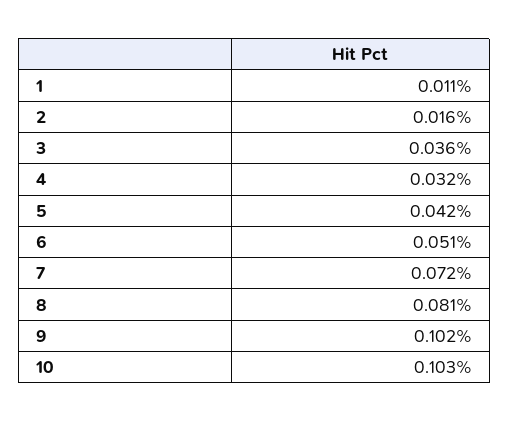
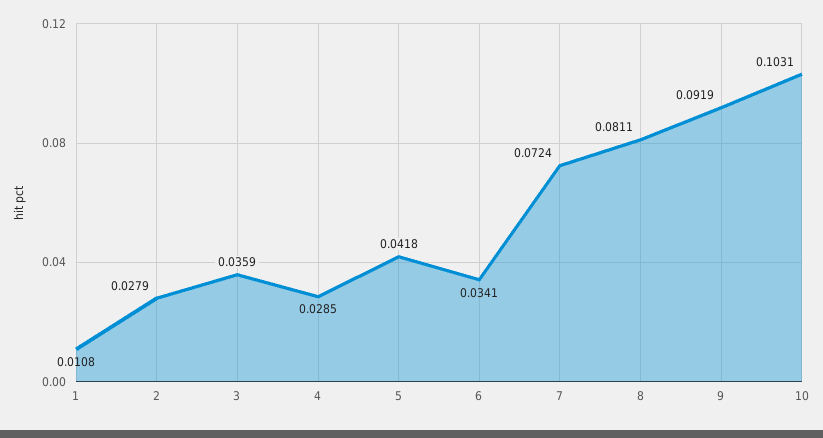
2: 0.016 -> 0.0279
4: 0.032 -> 0.0285
6: 0.051 -> 0.0341
9: 0.102 -> 0.0919

